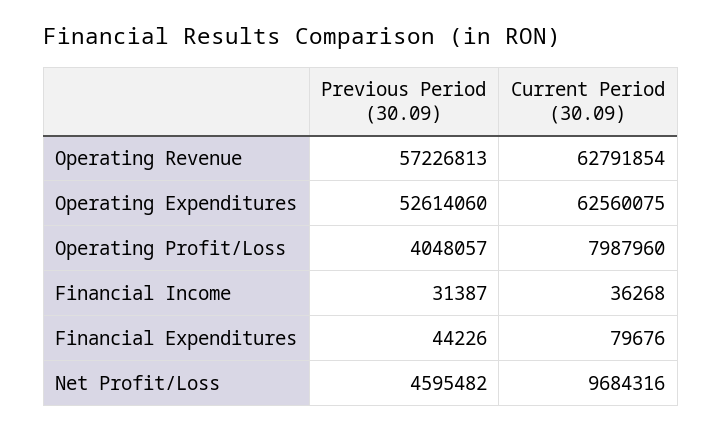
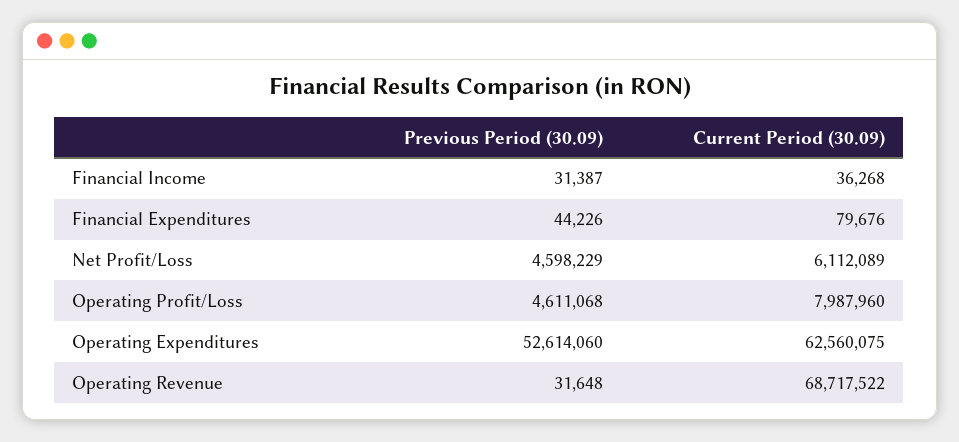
Previous Period (30.09), Operating Revenue: 57226813 -> 31648
Current Period (30.09), Operating Revenue: 62791854 -> 68717522
Previous Period (30.09), Operating Profit/Loss: 4048057 -> 4611068
Previous Period (30.09), Net Profit/Loss: 4595482 -> 4598229
Current Period (30.09), Net Profit/Loss: 9684316 -> 6112089

